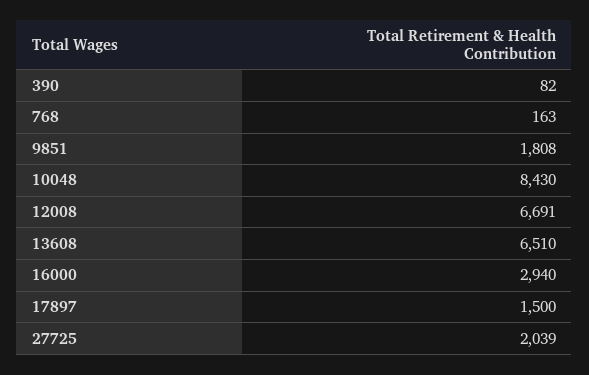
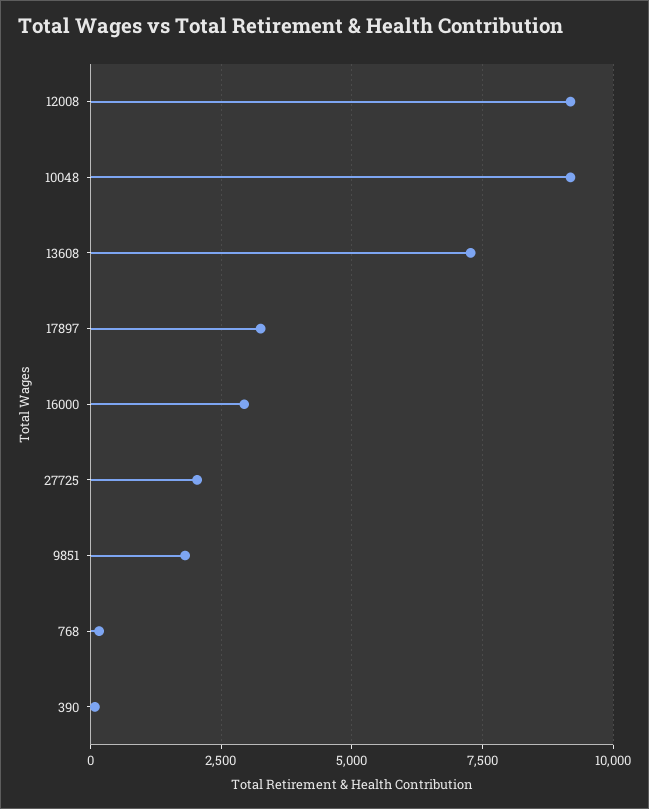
10048: 8430 -> 9250
12008: 6691 -> 9250
13608: 6510 -> 7250
17897: 1500 -> 3250

